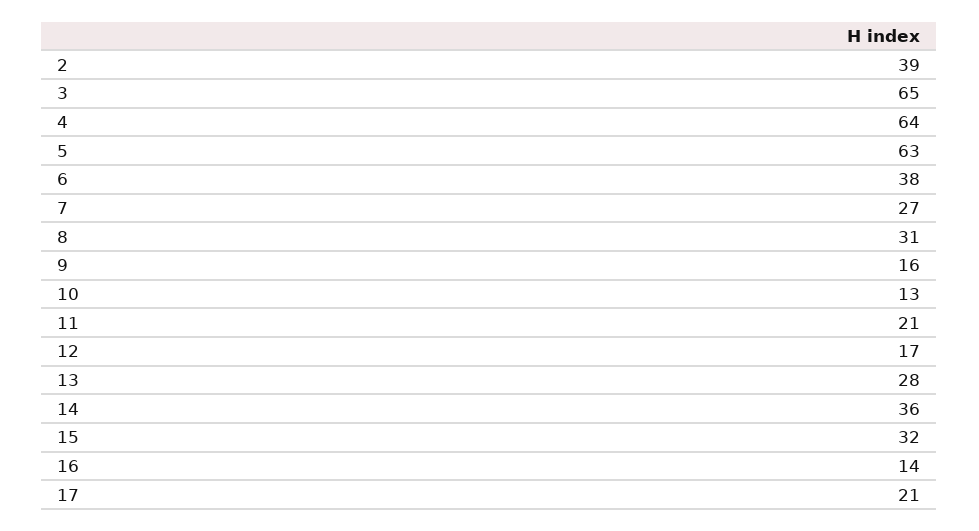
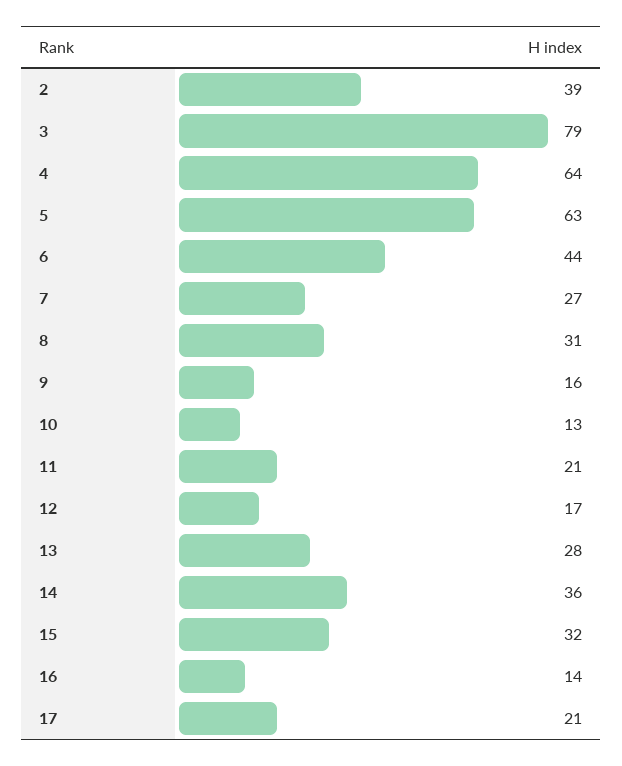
3: 65 -> 79
6: 38 -> 44

